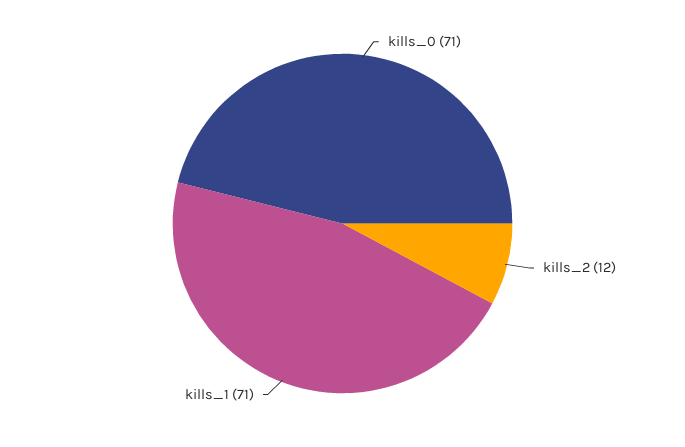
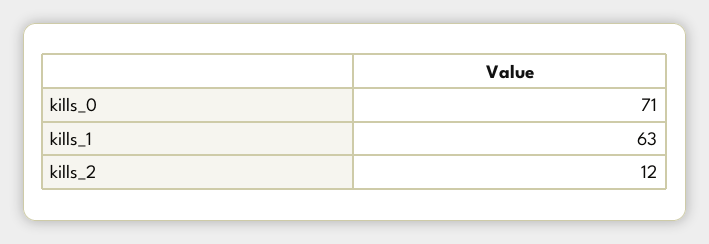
kills_1: 71 -> 63

